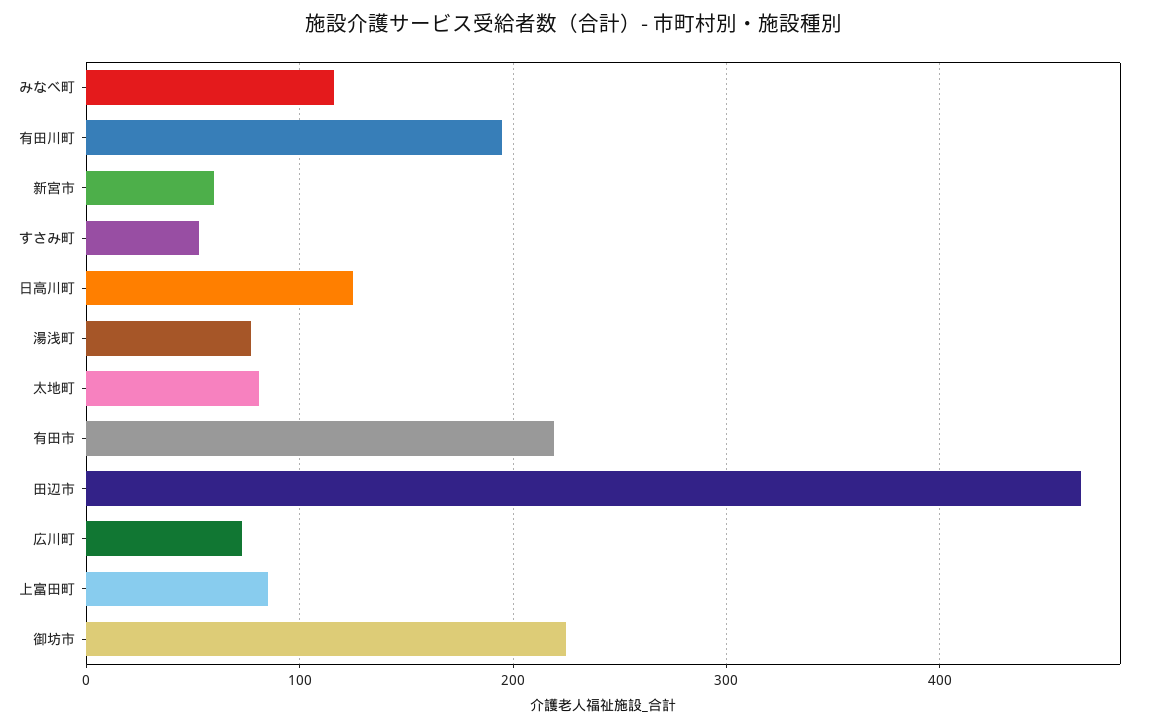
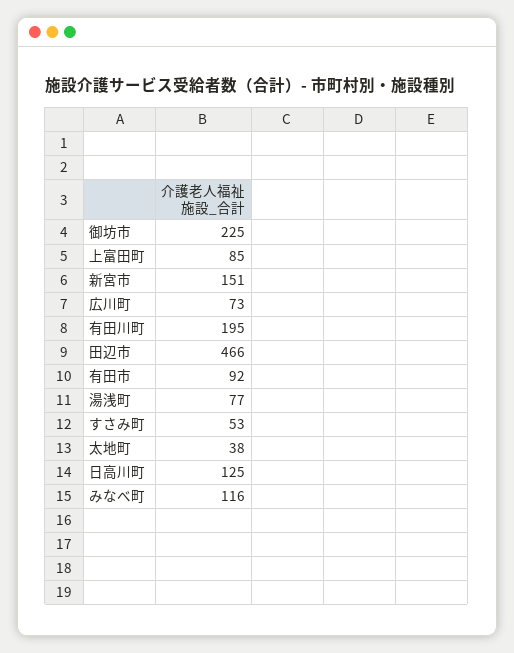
新宮市: 60 -> 151
太地町: 80 -> 38
有田市: 220 -> 92

